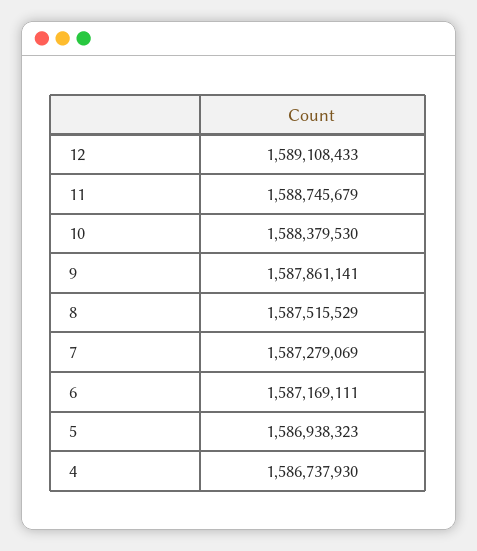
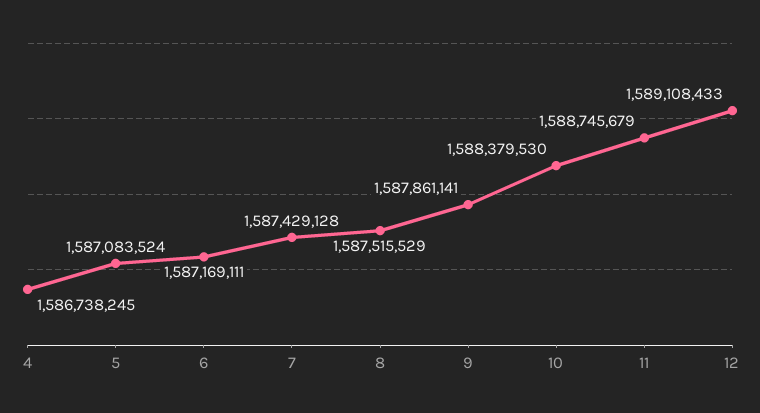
7: 1587279069 -> 1587429128
5: 1586938323 -> 1587083524
4: 1586737930 -> 1586738245

